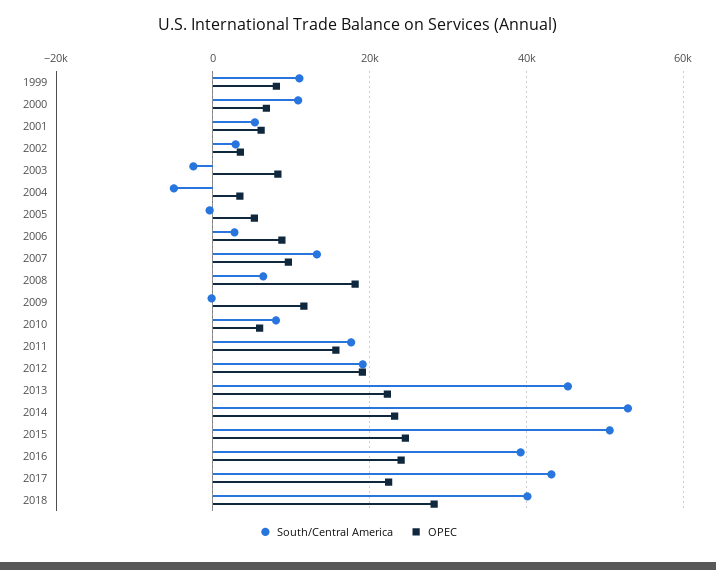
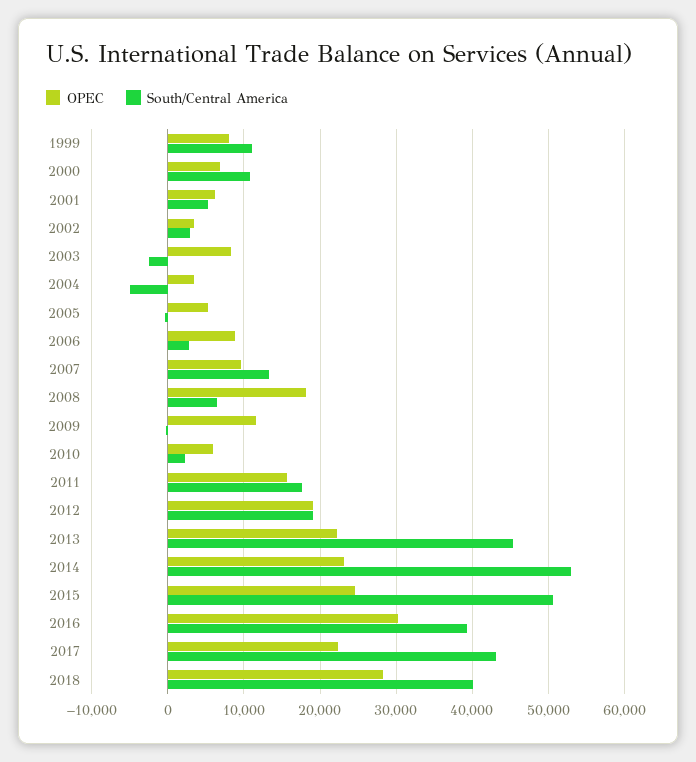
South/Central America, 2010: 8000 -> 2000
OPEC, 2016: 24000 -> 30000

